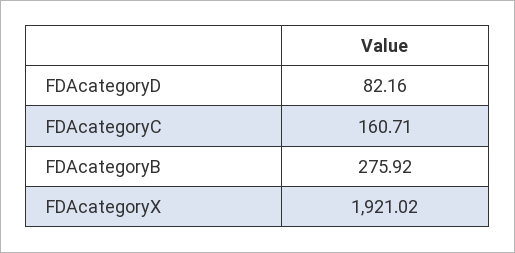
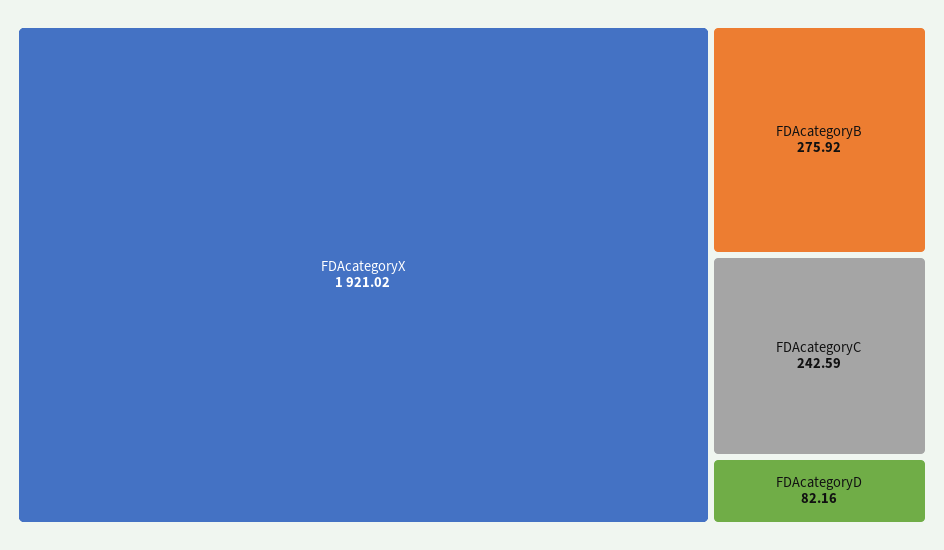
FDAcategoryC: 160.71 -> 242.59

